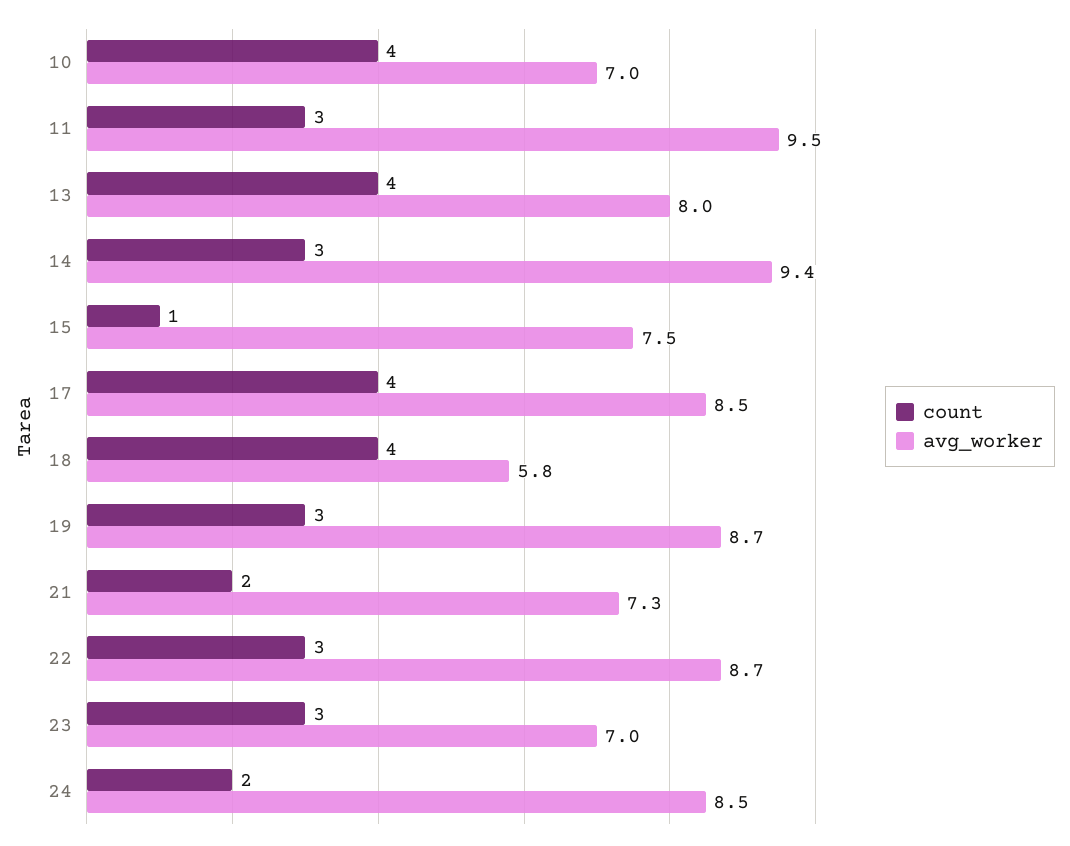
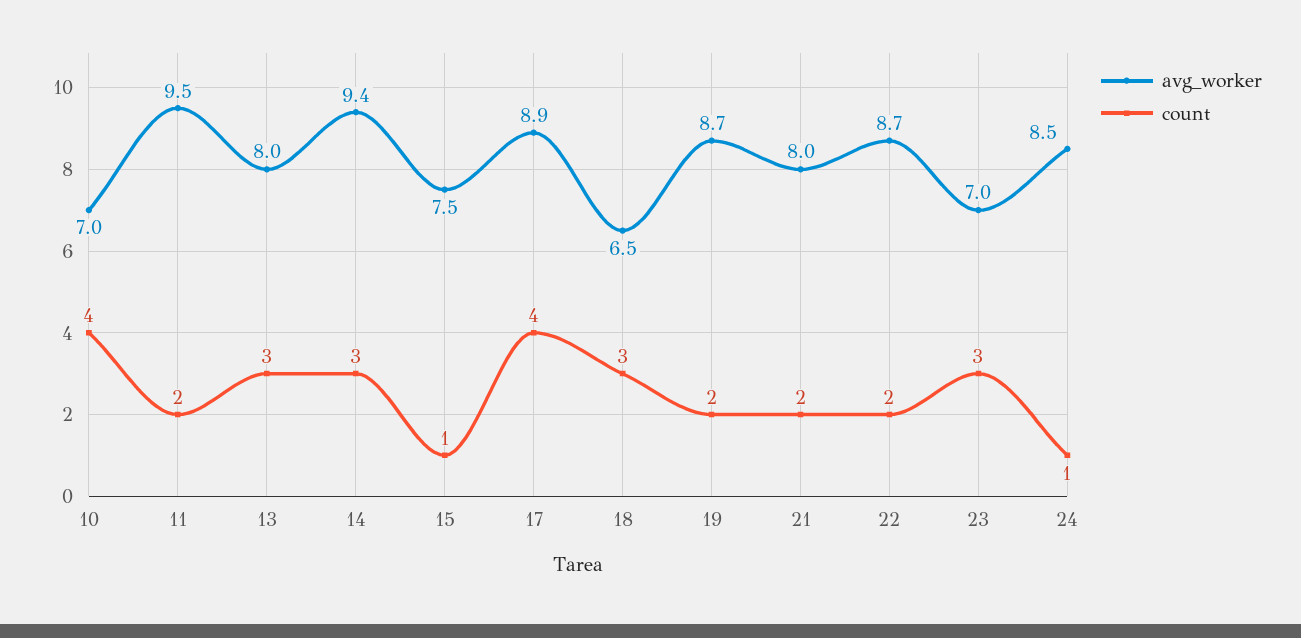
count, 11: 3 -> 2
count, 13: 4 -> 3
avg_worker, 17: 8.5 -> 8.9
count, 18: 4 -> 3
avg_worker, 18: 5.8 -> 6.5
count, 19: 3 -> 2
avg_worker, 21: 7.3 -> 8
count, 22: 3 -> 2
count, 24: 2 -> 1

